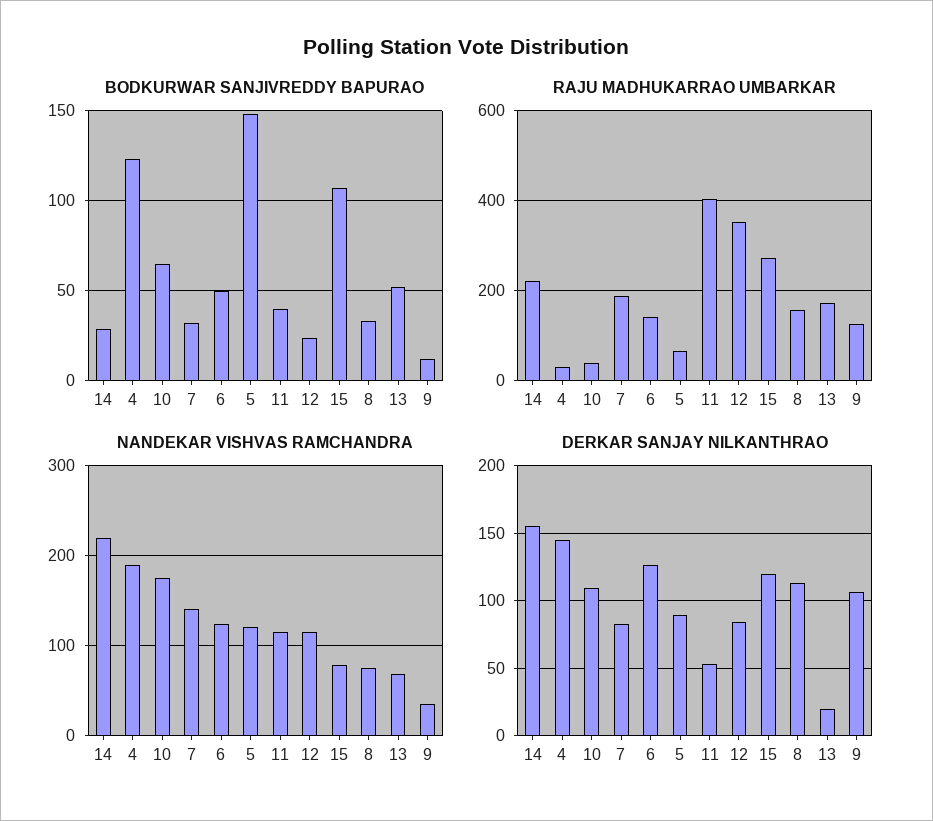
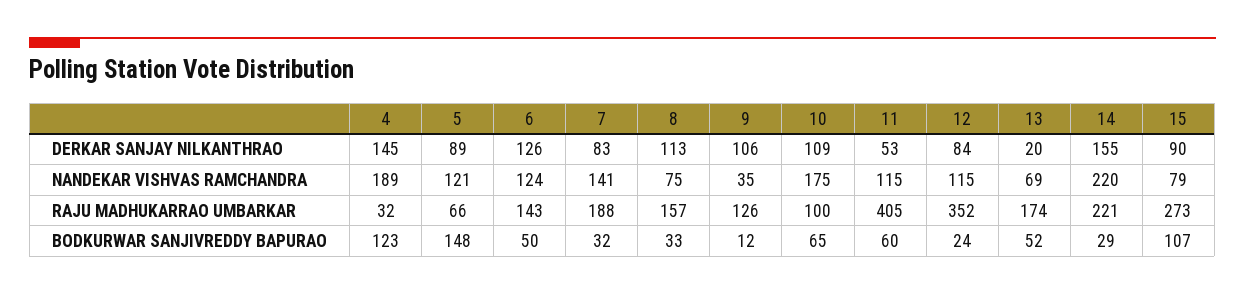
BODKURWAR SANJIVREDDY BAPURAO, 11: 40 -> 60
RAJU MADHUKARRAO UMBARKAR, 10: 40 -> 100
DERKAR SANJAY NILKANTHRAO, 15: 120 -> 90

